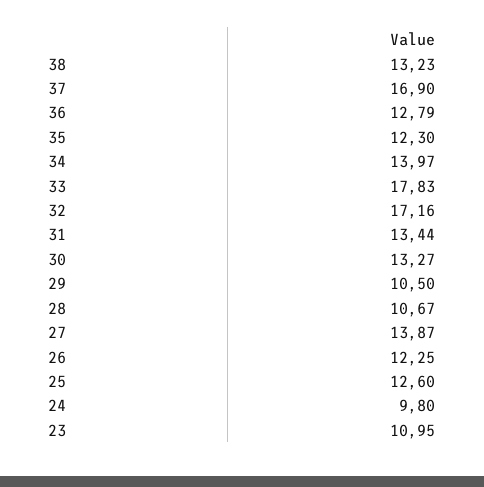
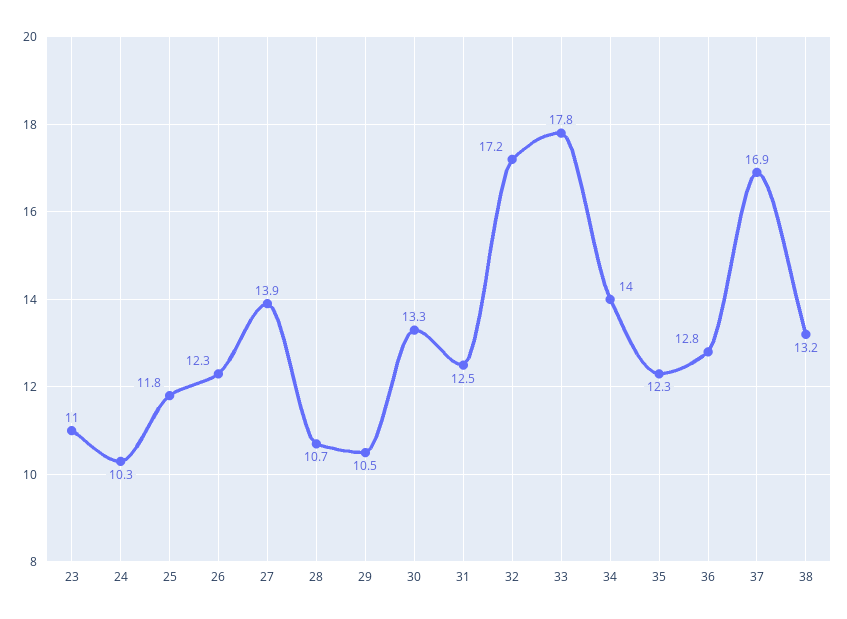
31: 13.44 -> 12.5
25: 12.6 -> 11.8
24: 9.8 -> 10.3

